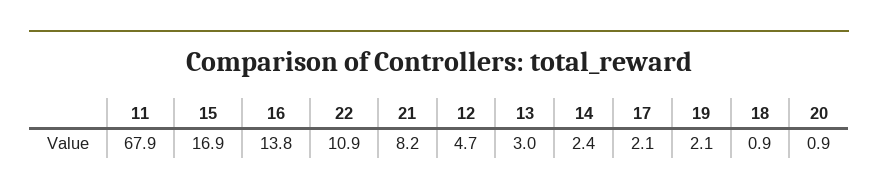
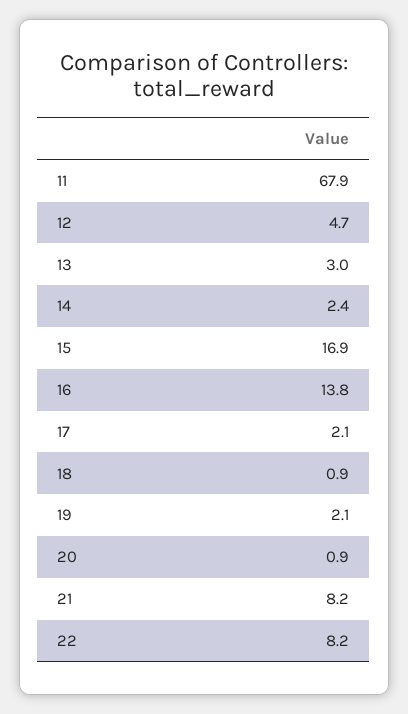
22: 10.9 -> 8.2

